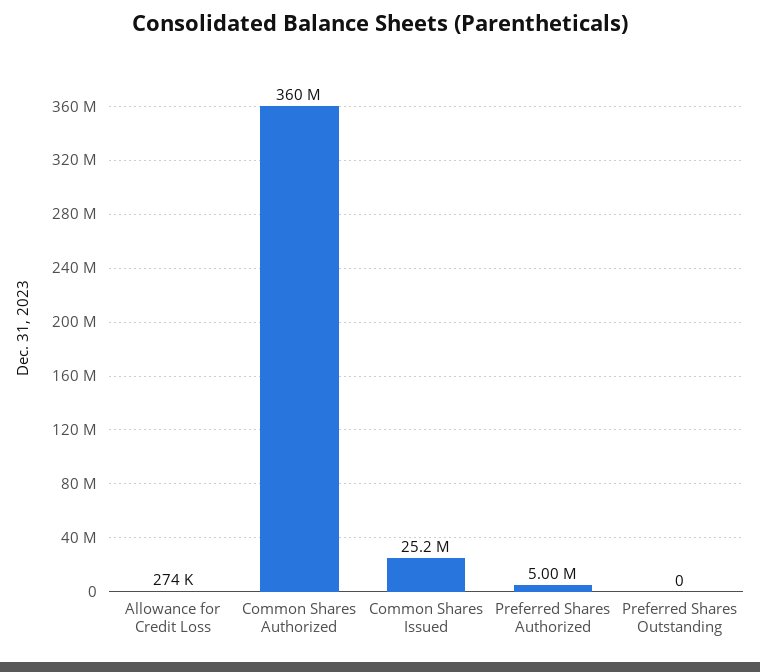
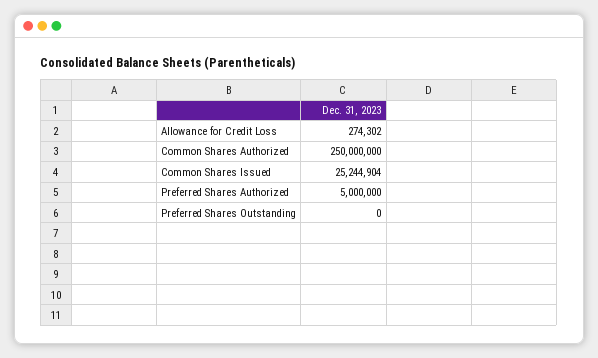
Common Shares Authorized: 360000000 -> 250000000

